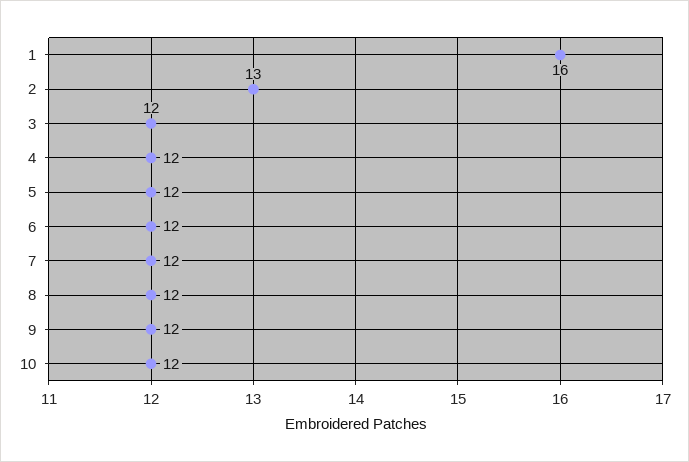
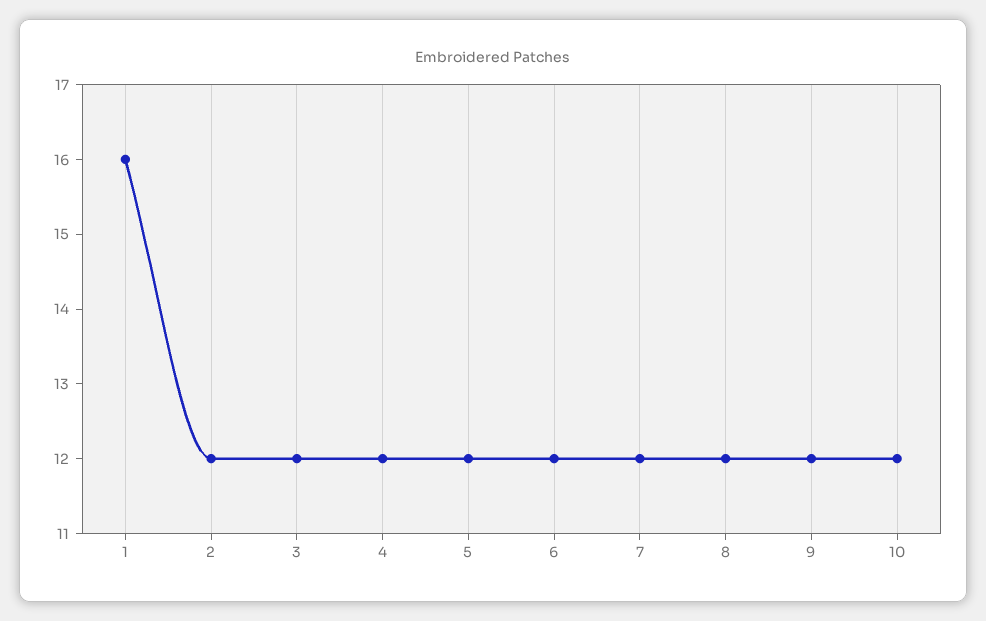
2: 13 -> 12

